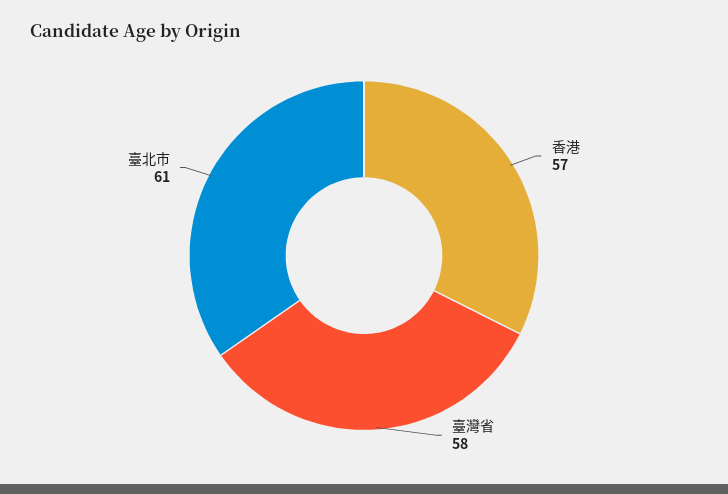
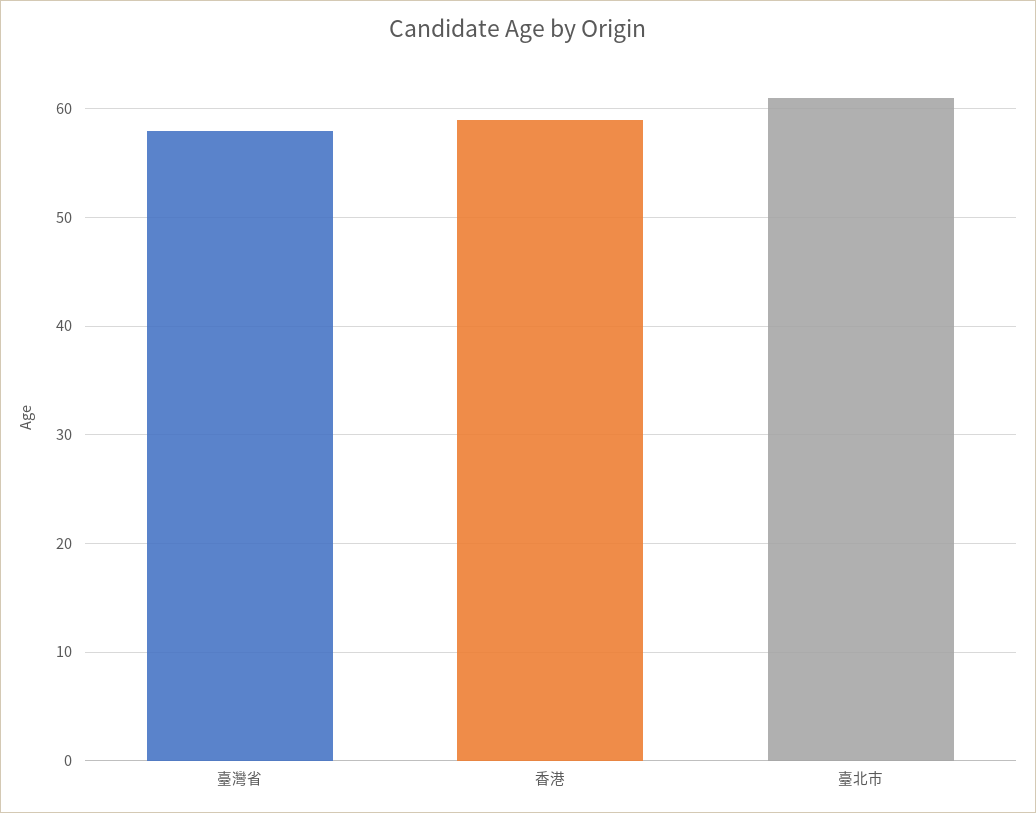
香港: 57 -> 59

